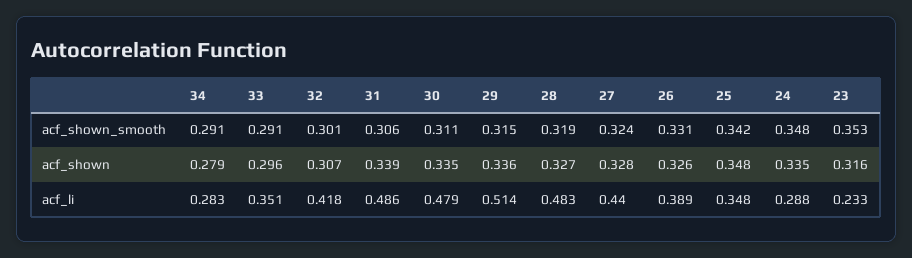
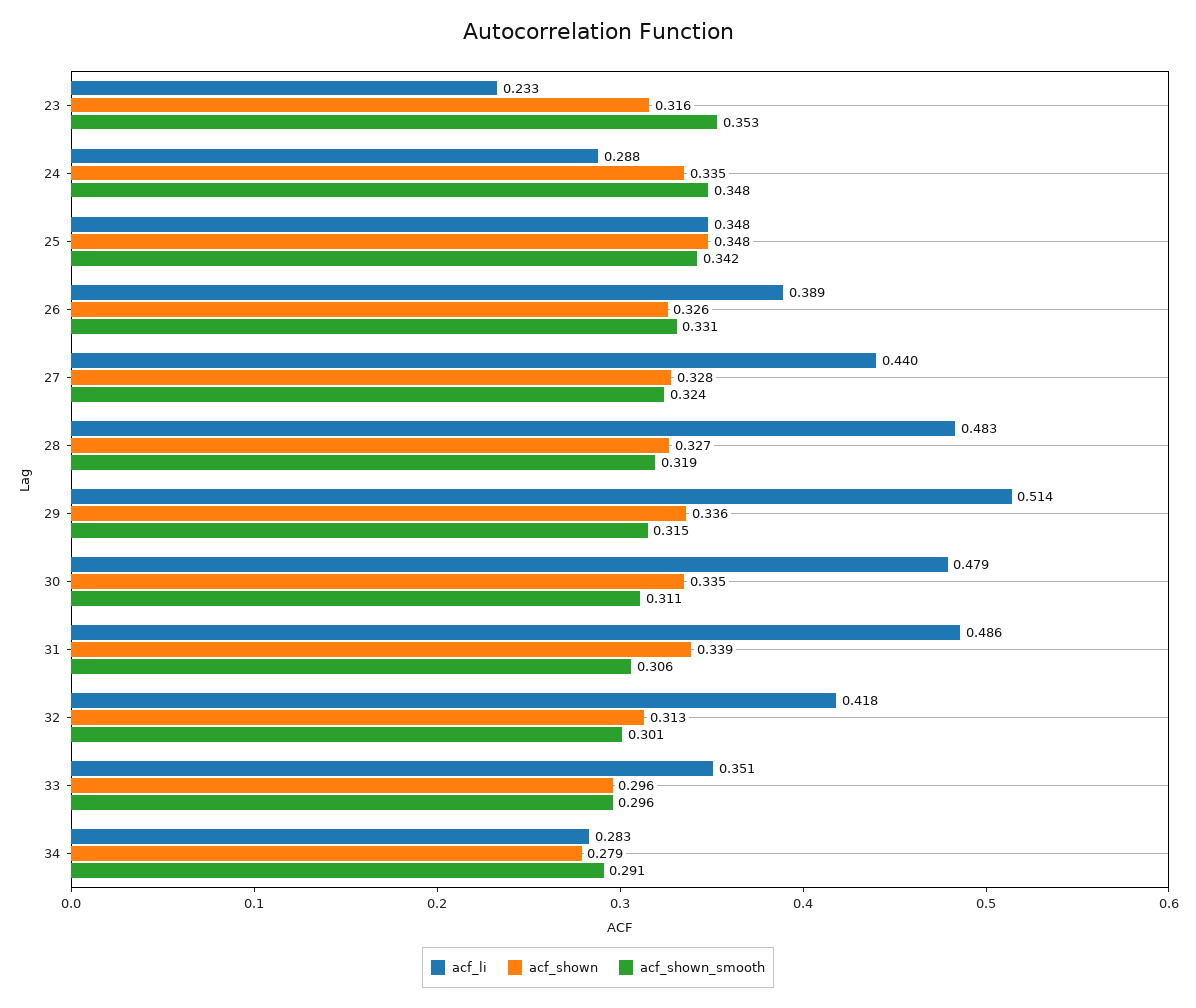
acf_shown_smooth, 33: 0.291 -> 0.296
acf_shown, 32: 0.307 -> 0.313

